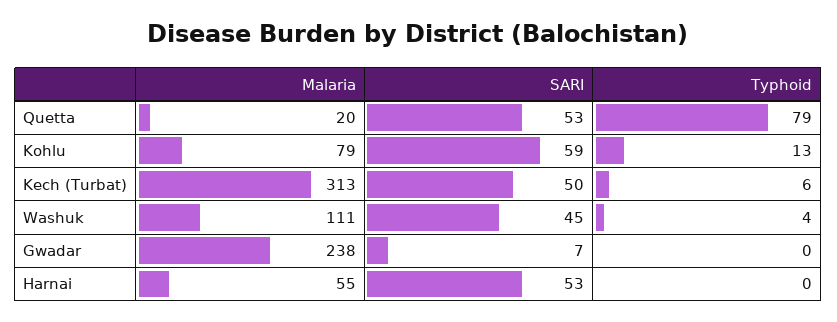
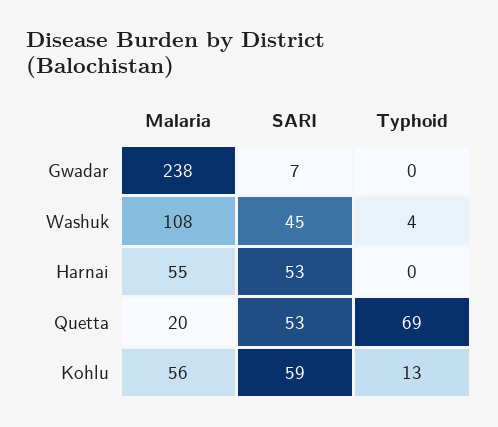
Typhoid, Quetta: 79 -> 69
Malaria, Kohlu: 79 -> 56
Malaria, Kech (Turbat): 313 -> none
SARI, Kech (Turbat): 50 -> none
Typhoid, Kech (Turbat): 6 -> none
Malaria, Washuk: 111 -> 108

